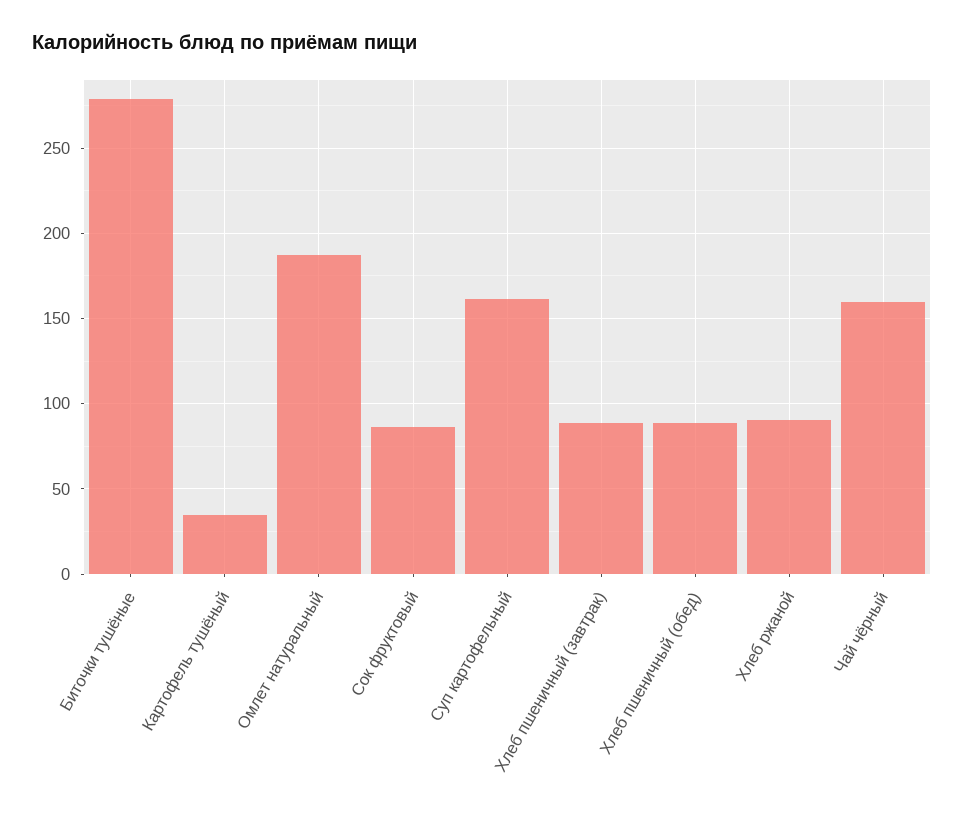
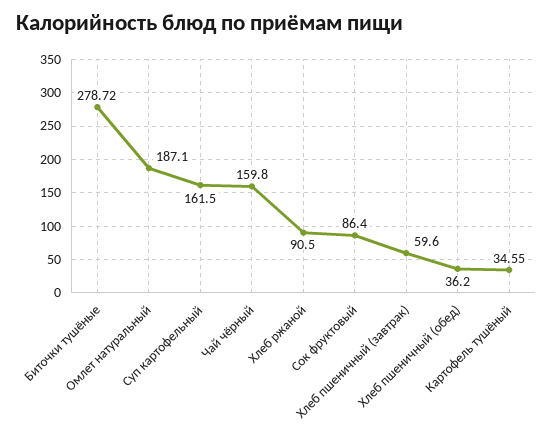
Хлеб пшеничный (завтрак): 90 -> 59.6
Хлеб пшеничный (обед): 90 -> 36.2

